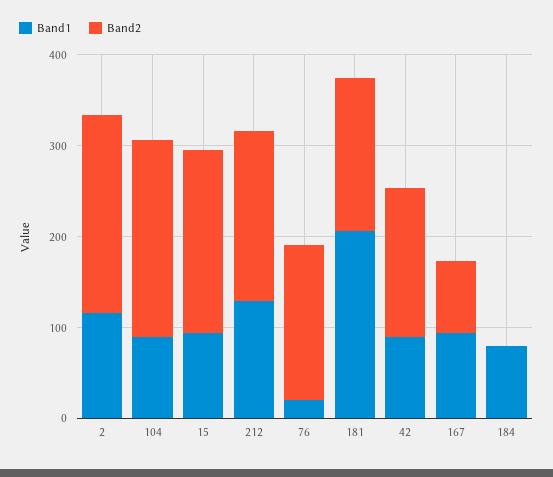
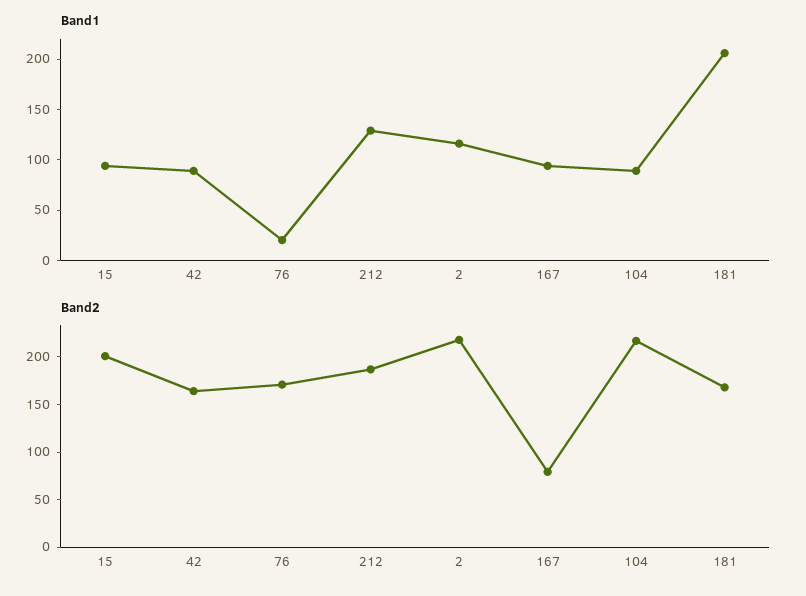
Band1, 184: 80 -> none
Band2, 184: 0 -> none

